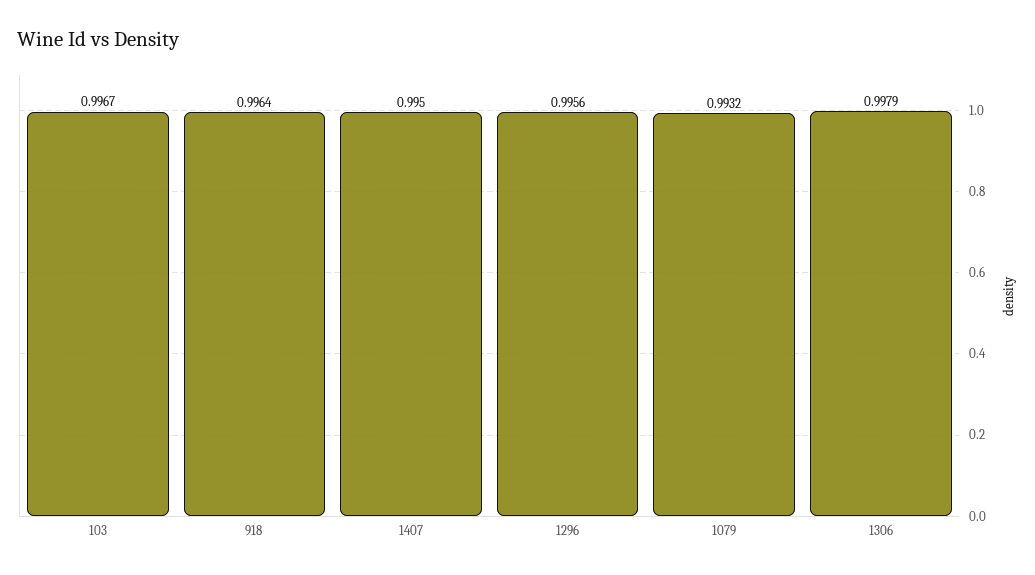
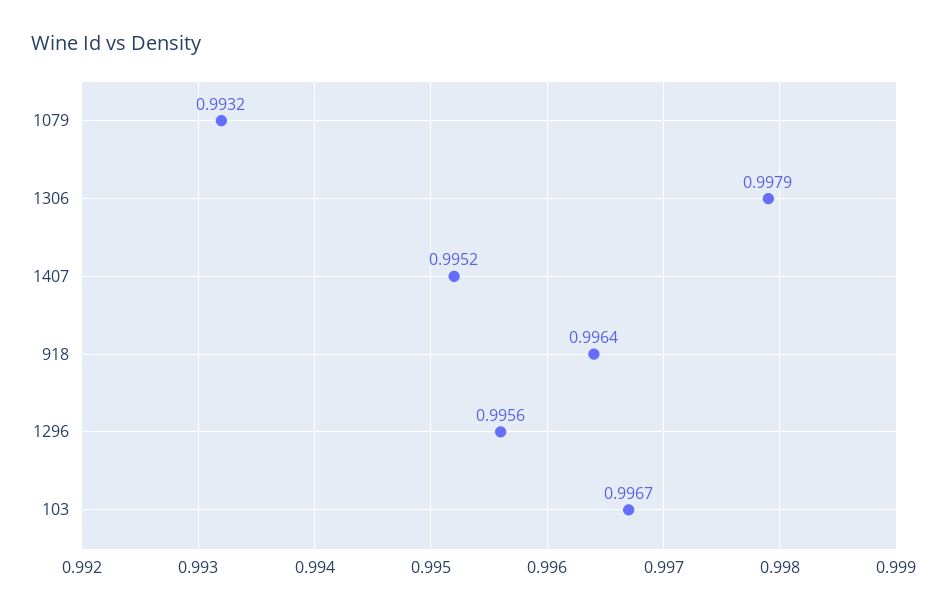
1407: 0.995 -> 0.9952

